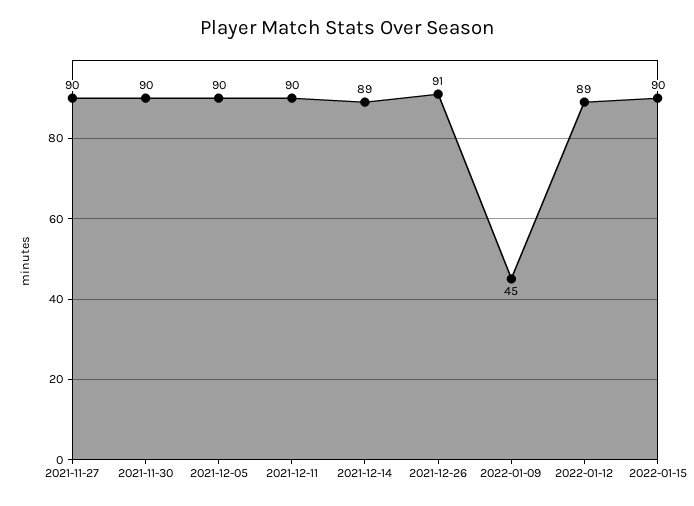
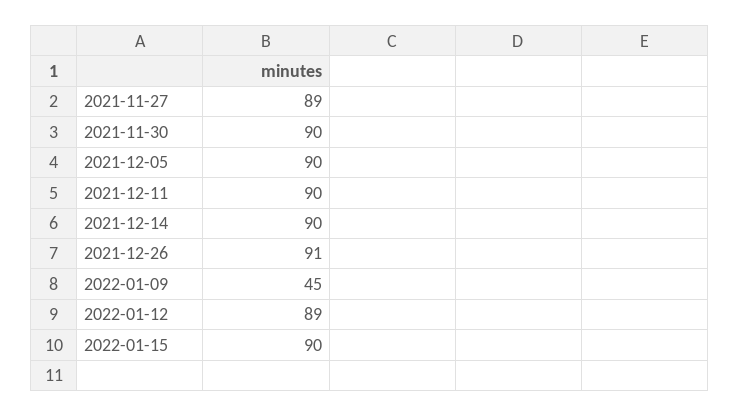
2021-11-27: 90 -> 89
2021-12-14: 89 -> 90

